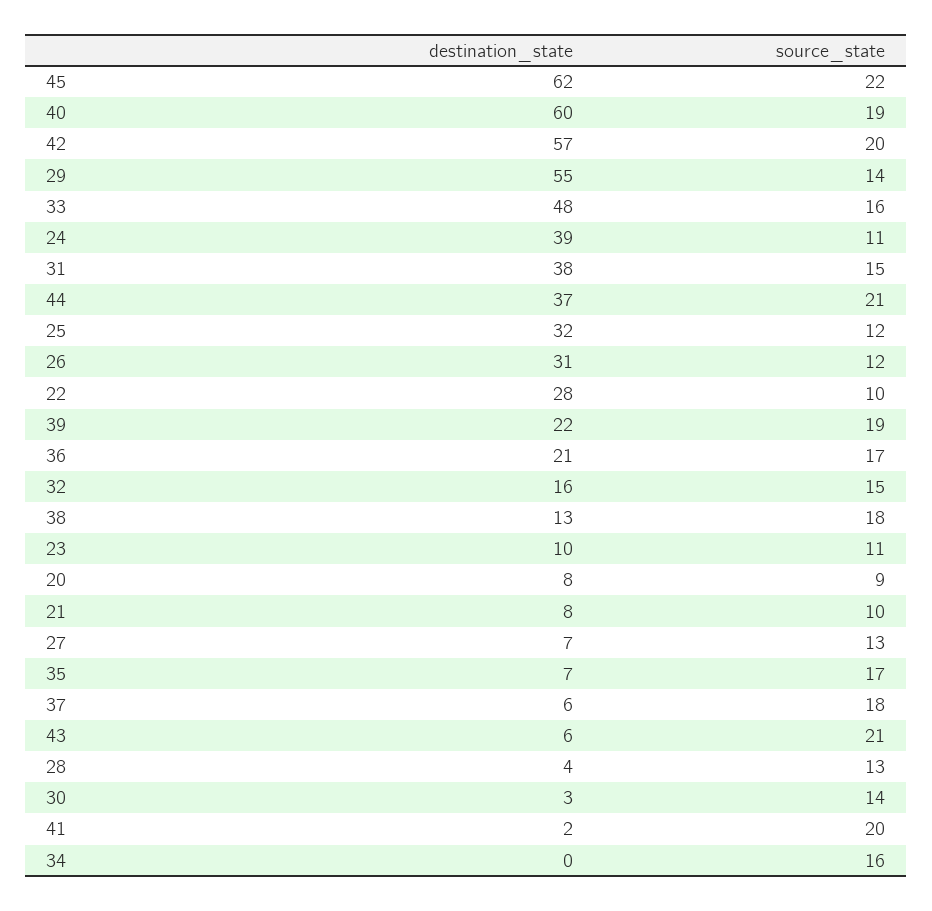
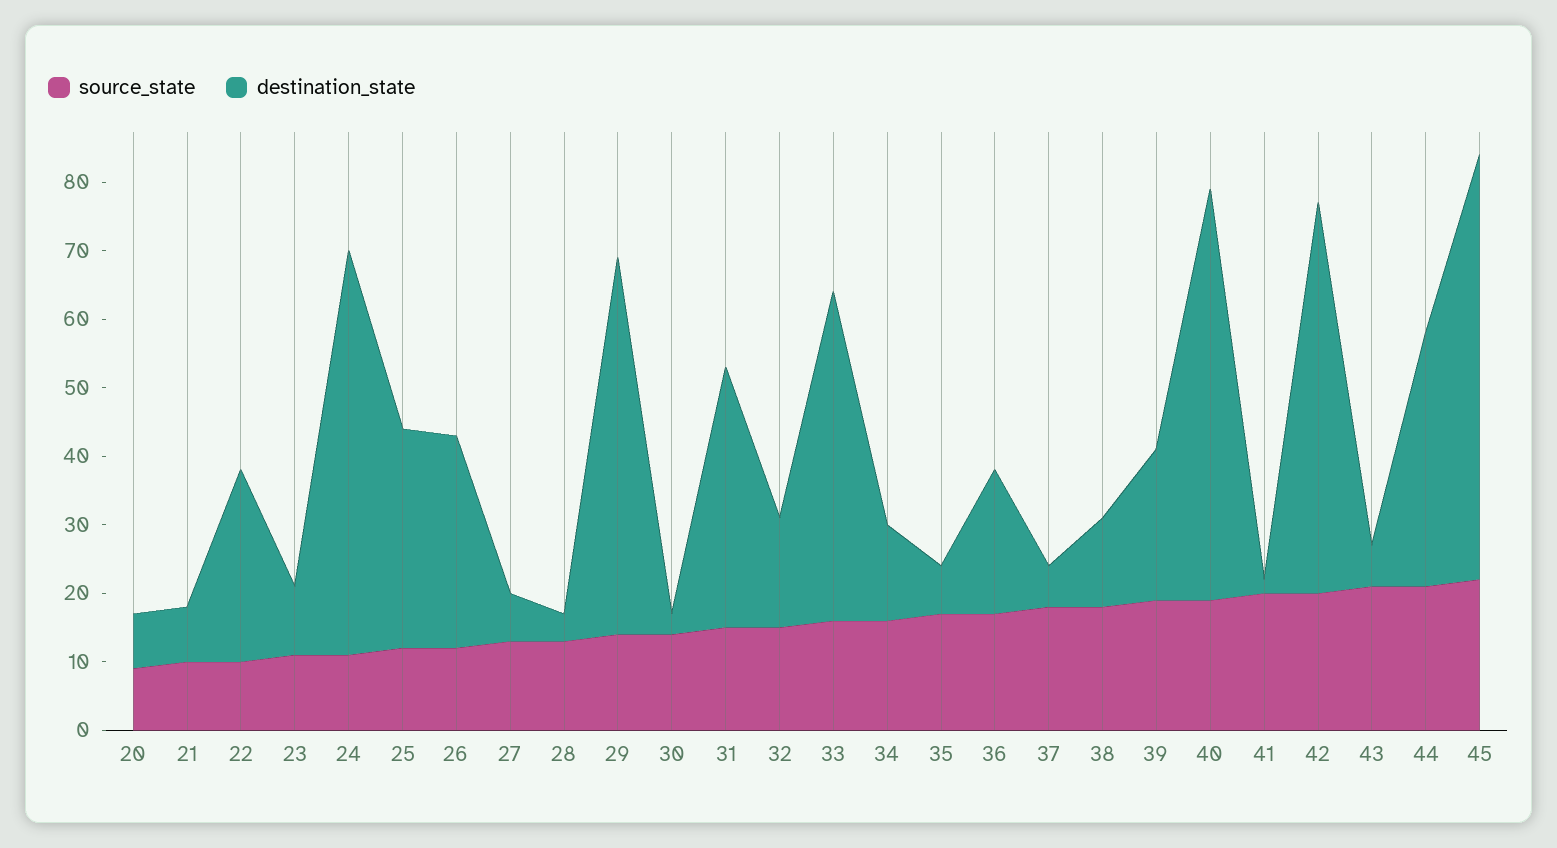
destination_state, 24: 39 -> 60
destination_state, 34: 0 -> 15

